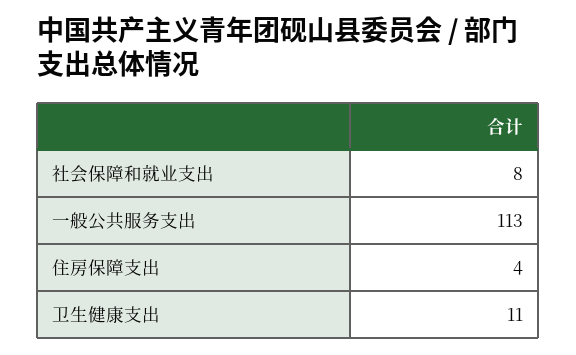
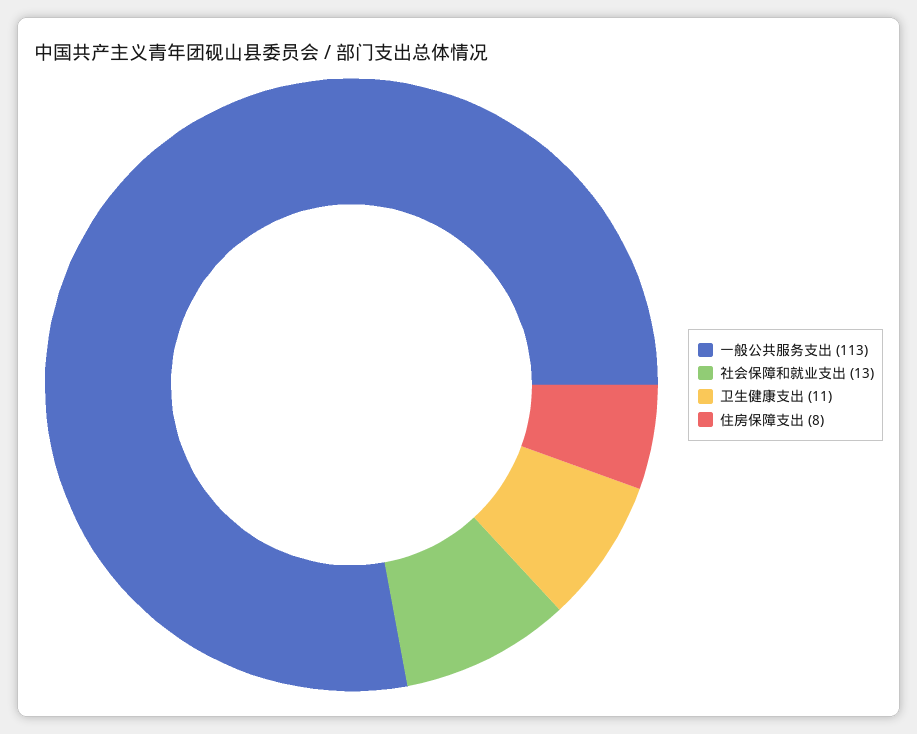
社会保障和就业支出: 8 -> 13
住房保障支出: 4 -> 8

